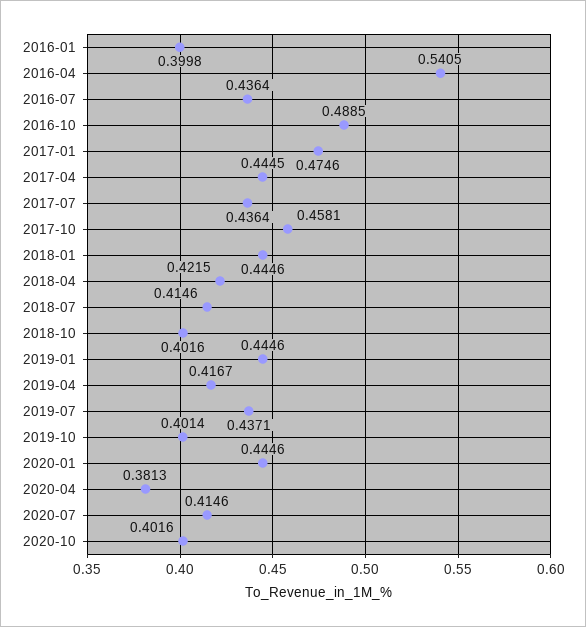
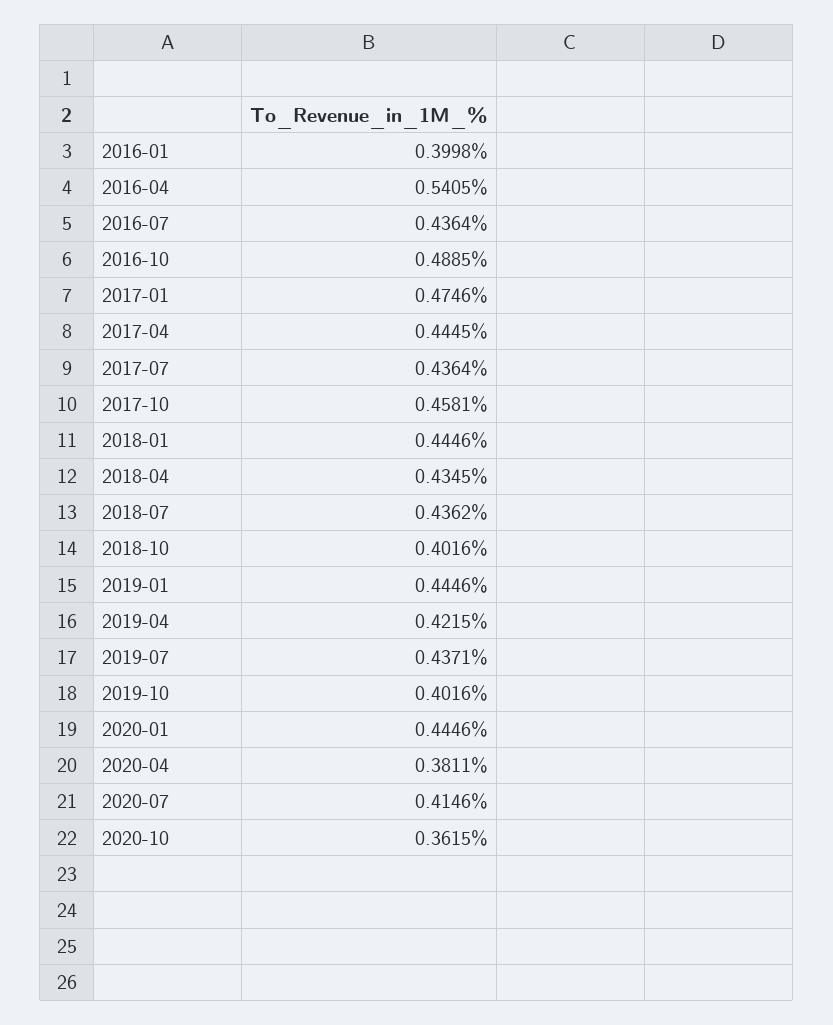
2018-04: 0.4215 -> 0.4345
2018-07: 0.4146 -> 0.4362
2019-04: 0.4167 -> 0.4215
2019-10: 0.4014 -> 0.4016
2020-04: 0.3813 -> 0.3811
2020-10: 0.4016 -> 0.3615

